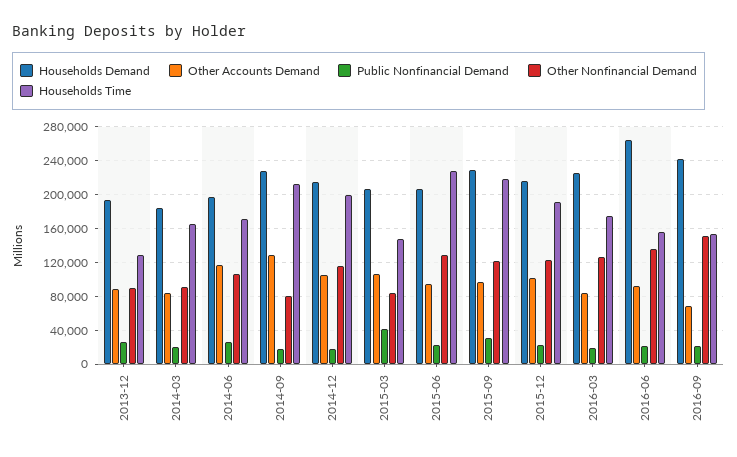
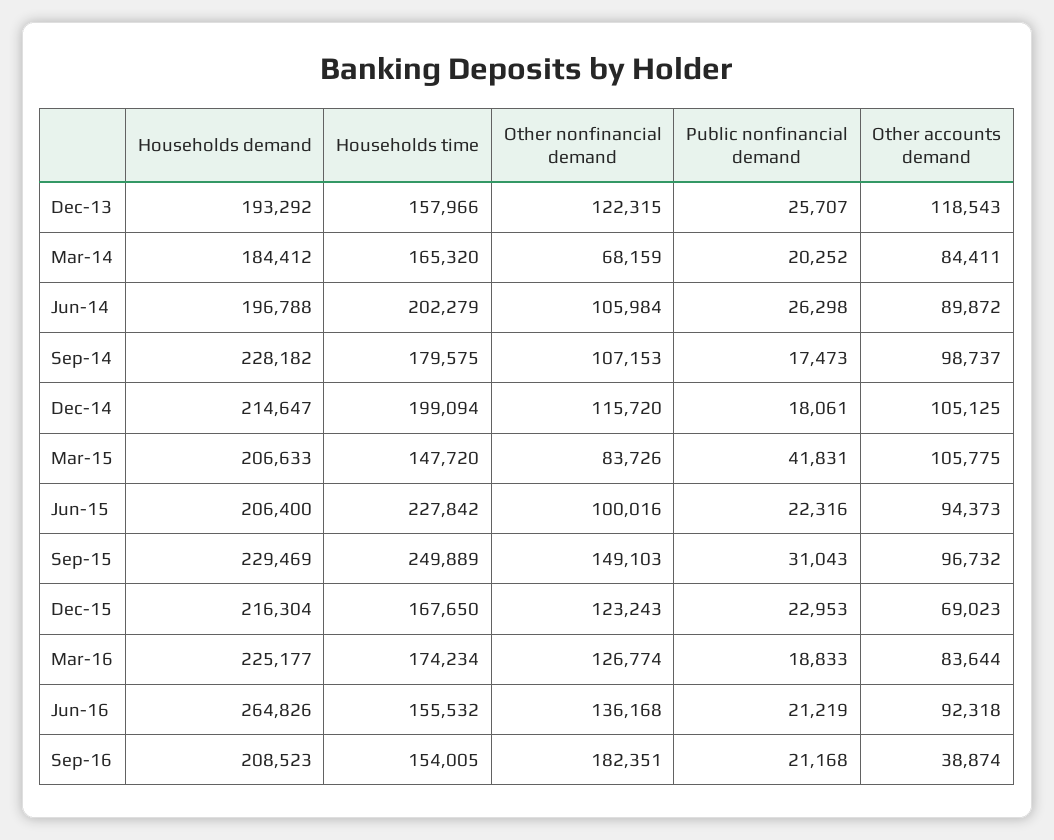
Other Accounts Demand, 2013-12: 90000 -> 118543
Other Nonfinancial Demand, 2013-12: 90000 -> 122315
Households Time, 2013-12: 130000 -> 157966
Other Nonfinancial Demand, 2014-03: 90000 -> 68159
Other Accounts Demand, 2014-06: 120000 -> 89872
Households Time, 2014-06: 170000 -> 202279
Other Accounts Demand, 2014-09: 130000 -> 98737
Other Nonfinancial Demand, 2014-09: 80000 -> 107153
Households Time, 2014-09: 210000 -> 179575
Other Nonfinancial Demand, 2015-06: 130000 -> 100016
Other Nonfinancial Demand, 2015-09: 120000 -> 149103
Households Time, 2015-09: 220000 -> 249889
Other Accounts Demand, 2015-12: 100000 -> 69023
Households Time, 2015-12: 190000 -> 167650
Households Demand, 2016-09: 240000 -> 208523
Other Accounts Demand, 2016-09: 70000 -> 38874
Other Nonfinancial Demand, 2016-09: 150000 -> 182351

